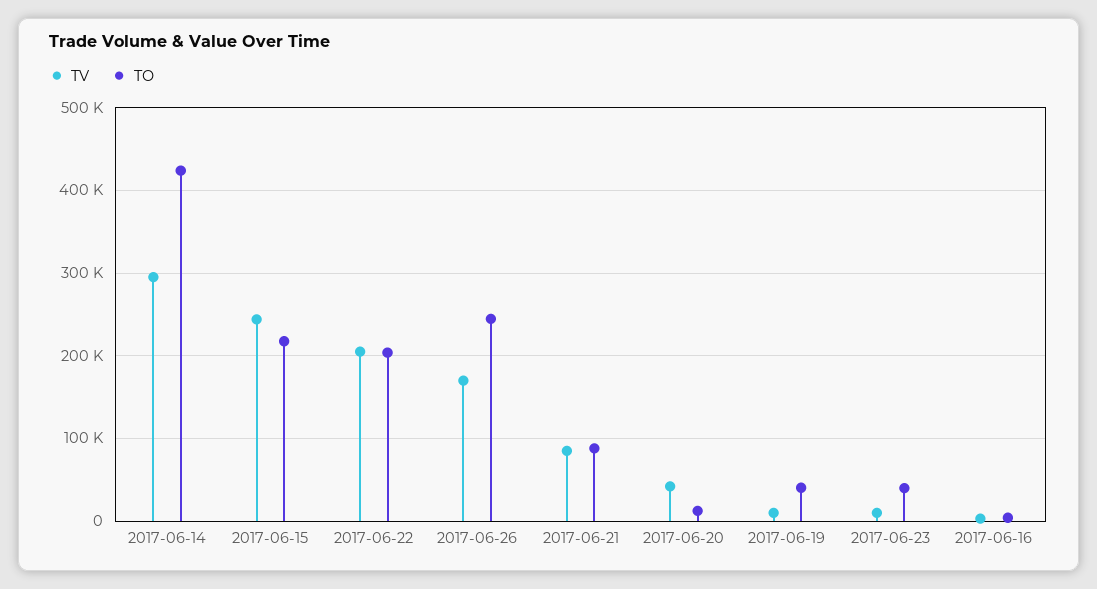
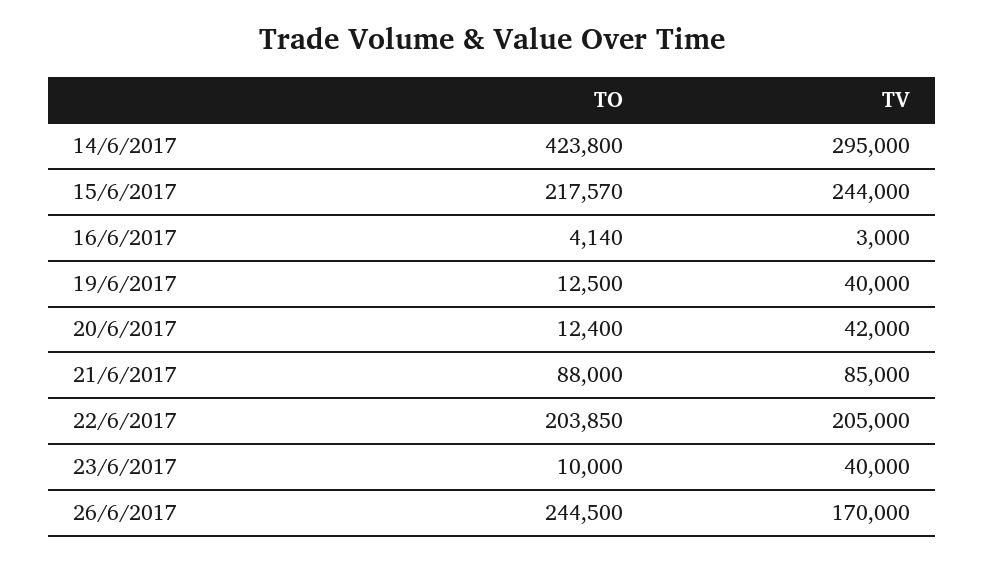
TV, 2017-06-19: 10000 -> 40000
TO, 2017-06-19: 40000 -> 12500
TV, 2017-06-23: 10000 -> 40000
TO, 2017-06-23: 40000 -> 10000

